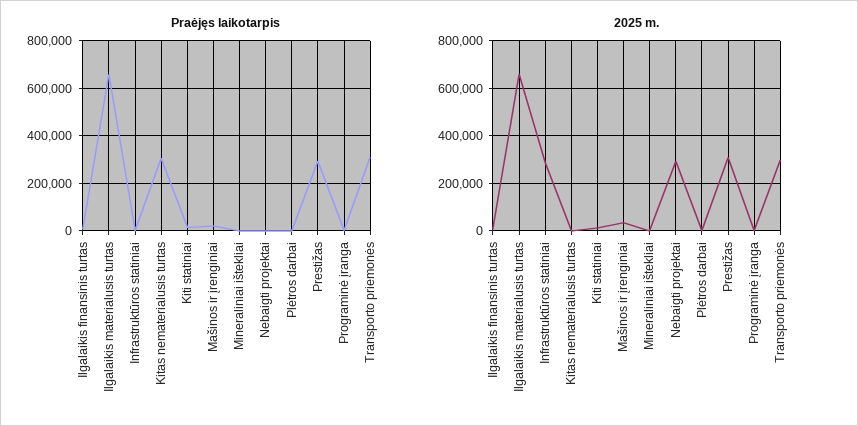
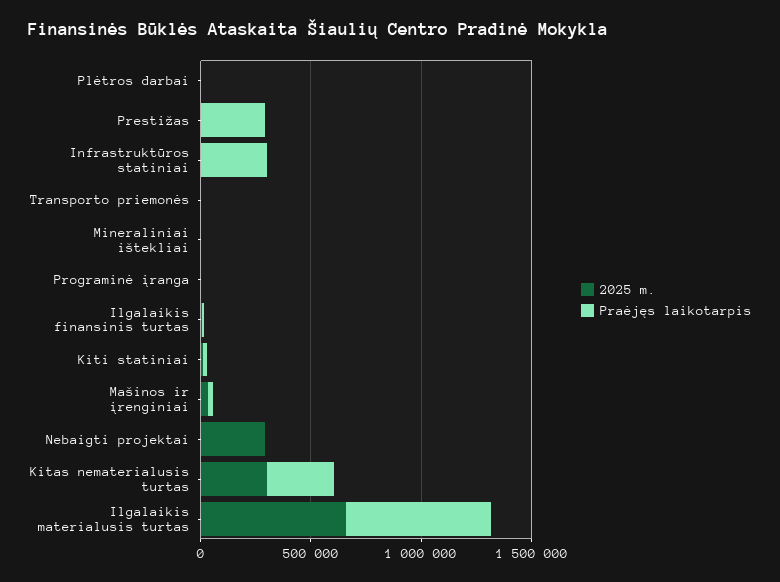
Praėjęs laikotarpis, Infrastruktūros statiniai: 0 -> 300000
Praėjęs laikotarpis, Transporto priemonės: 300000 -> 0
2025 m., Infrastruktūros statiniai: 300000 -> 0
2025 m., Kitas nematerialusis turtas: 0 -> 300000
2025 m., Prestižas: 300000 -> 0
2025 m., Transporto priemonės: 300000 -> 0

